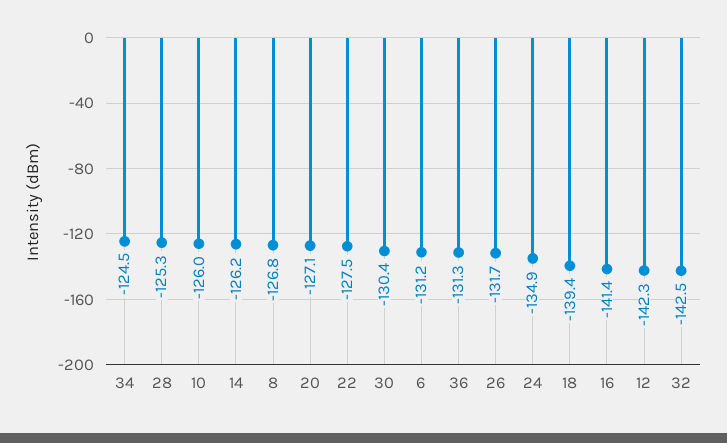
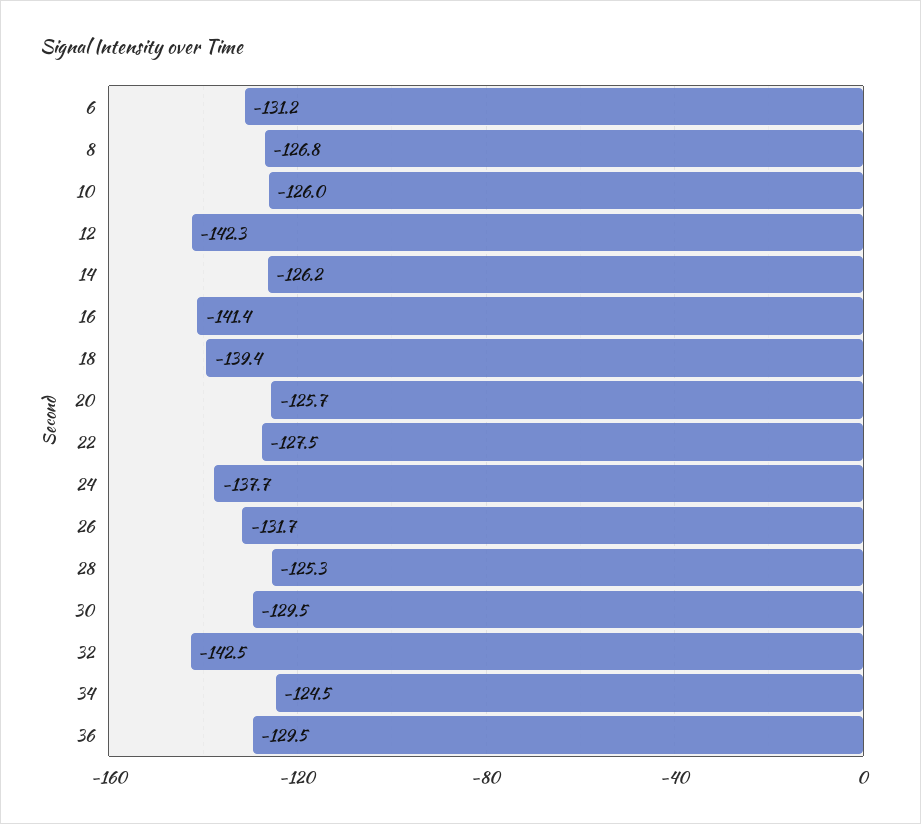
20: -127.1 -> -125.7
30: -130.4 -> -129.5
36: -131.3 -> -129.5
24: -134.9 -> -137.7

